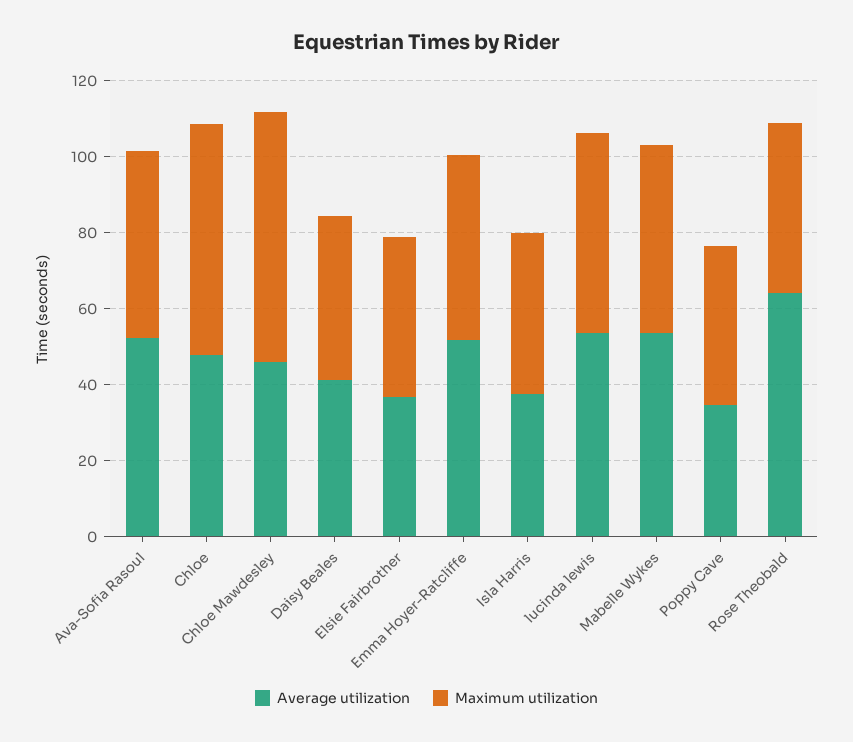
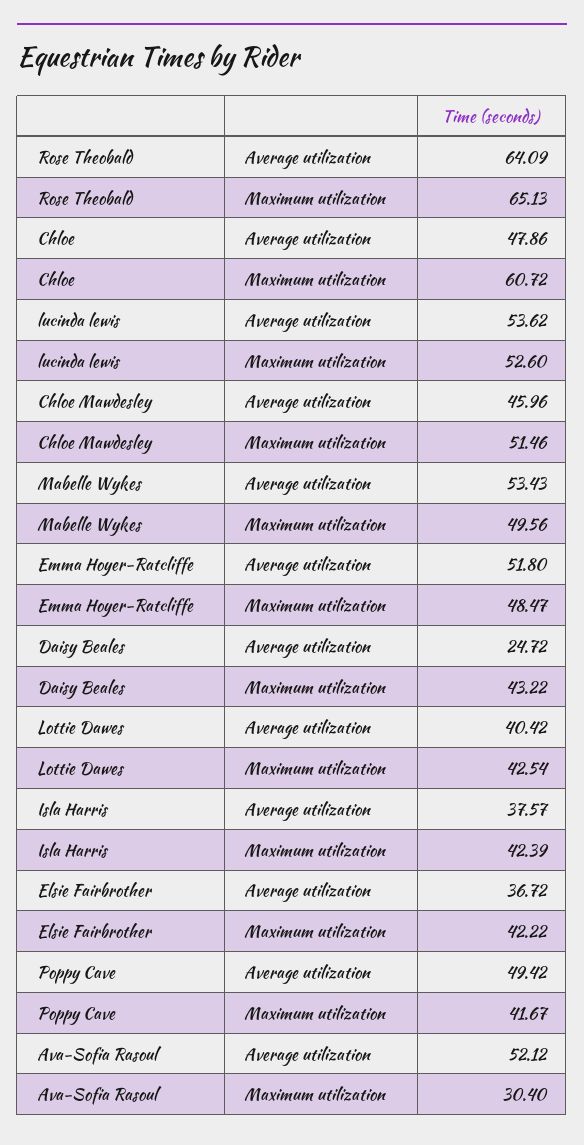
Maximum utilization, Ava-Sofia Rasoul: 50 -> 30.4
Maximum utilization, Chloe Mawdesley: 65 -> 51.46
Average utilization, Daisy Beales: 40 -> 24.72
Average utilization, Poppy Cave: 35 -> 49.42
Maximum utilization, Rose Theobald: 45 -> 65.13
Average utilization, Lottie Dawes: none -> 40.42
Maximum utilization, Lottie Dawes: none -> 42.54

